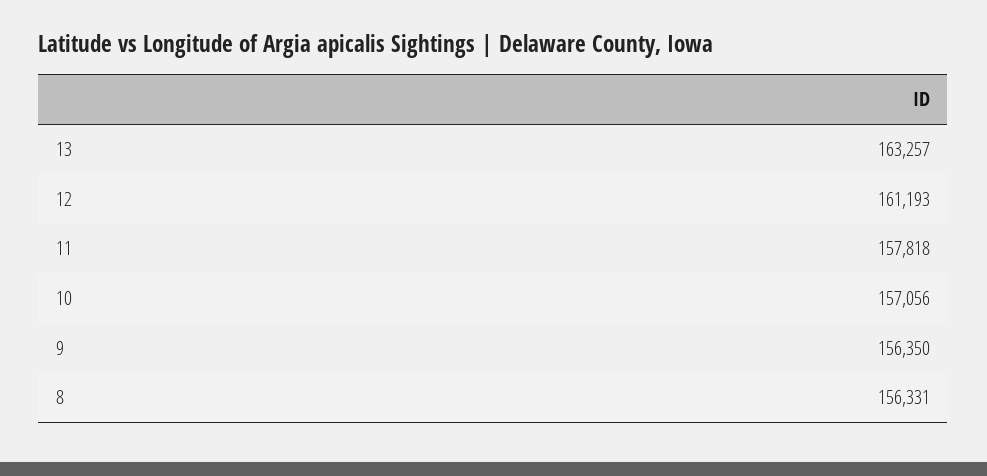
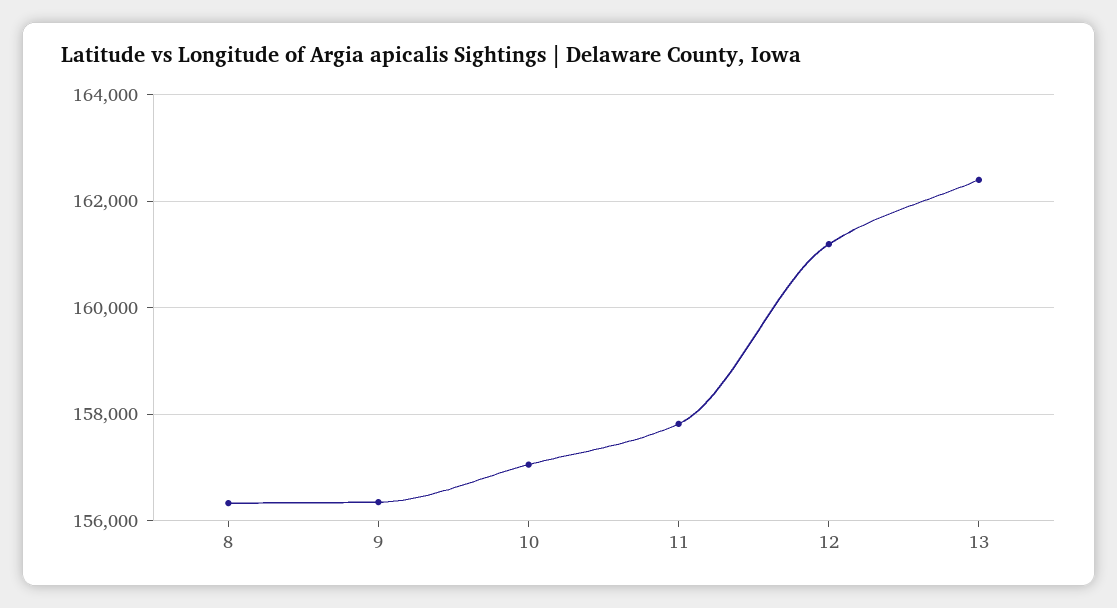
13: 163257 -> 162400

